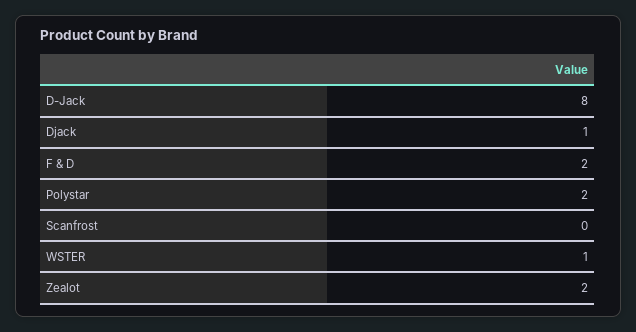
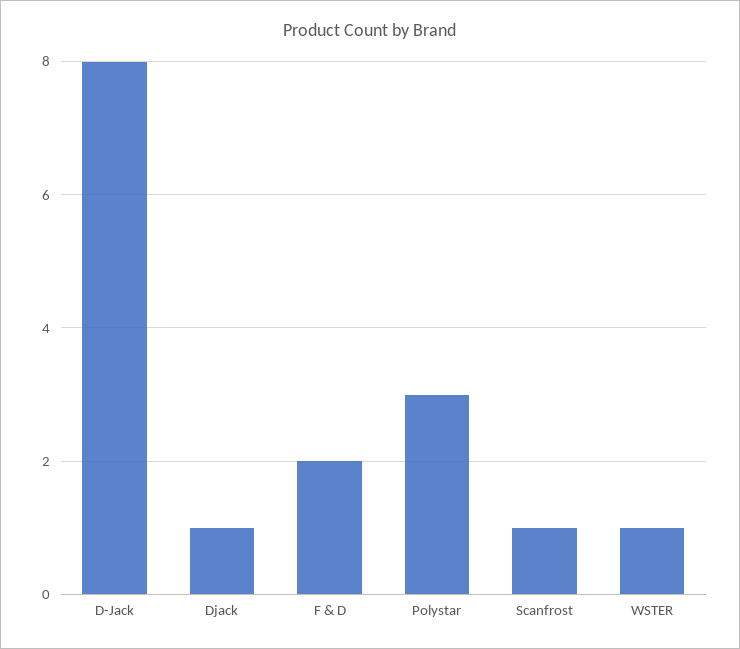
Polystar: 2 -> 3
Scanfrost: 0 -> 1
Zealot: 2 -> none

